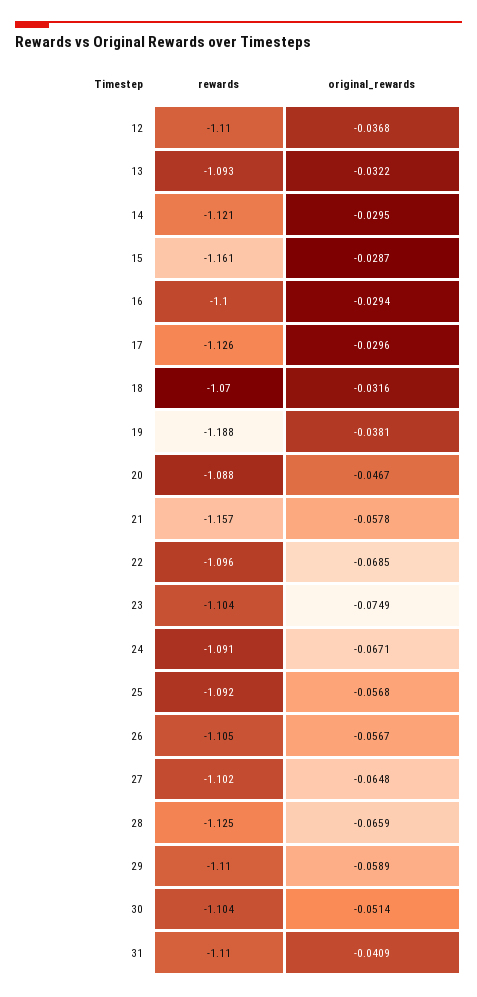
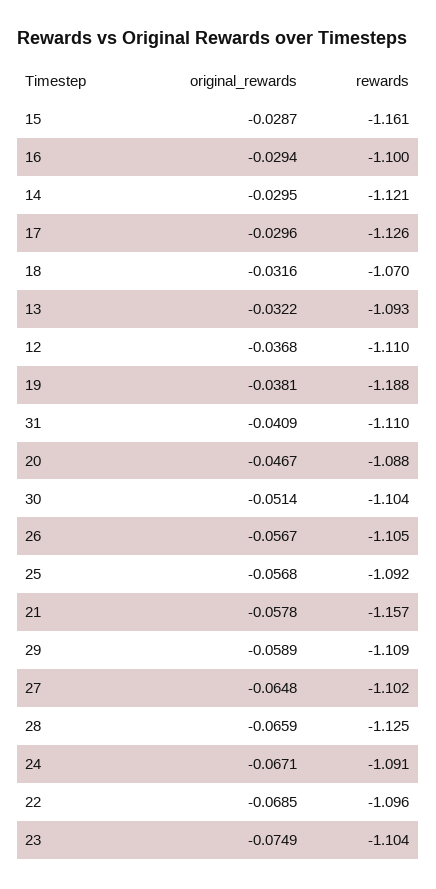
rewards, 29: -1.11 -> -1.109

